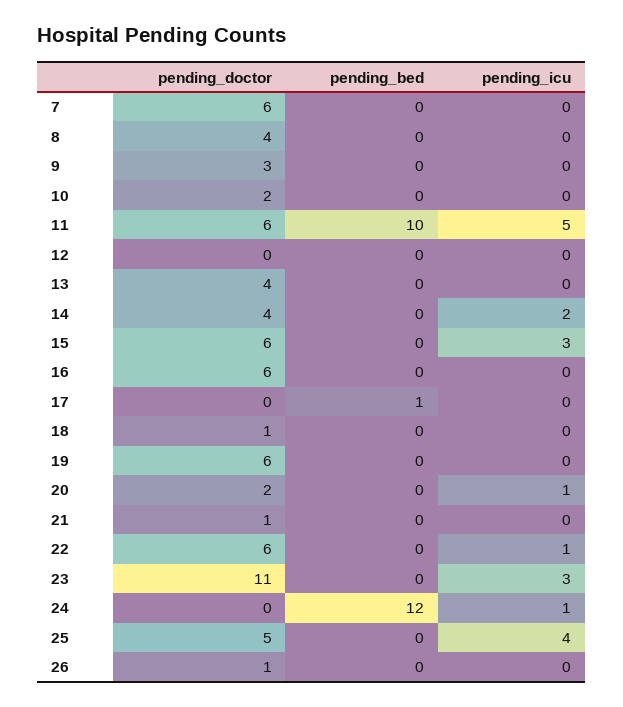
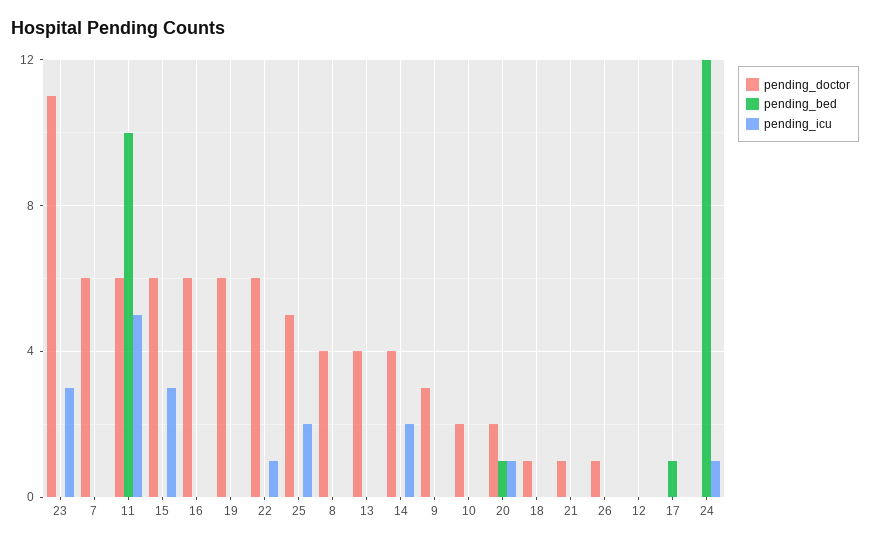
pending_bed, 20: 0 -> 1
pending_icu, 25: 4 -> 2

